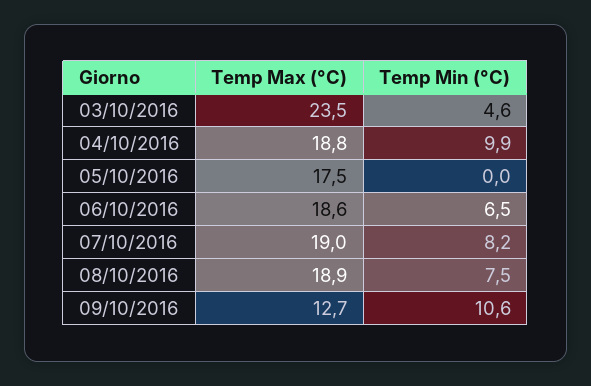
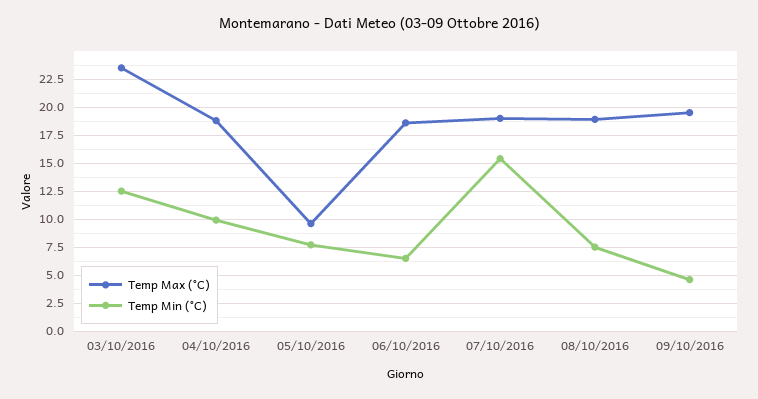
Temp Min (°C), 03/10/2016: 4.6 -> 12.5
Temp Max (°C), 05/10/2016: 17.5 -> 10
Temp Min (°C), 05/10/2016: 0 -> 7.5
Temp Min (°C), 07/10/2016: 8.2 -> 15
Temp Max (°C), 09/10/2016: 12.7 -> 20
Temp Min (°C), 09/10/2016: 10.6 -> 5

